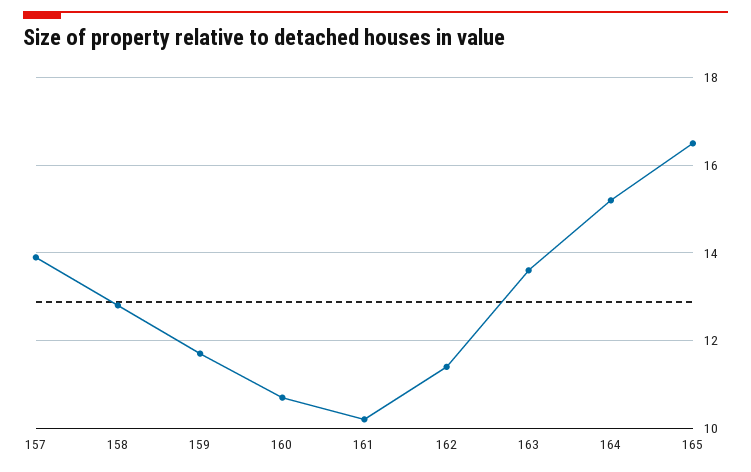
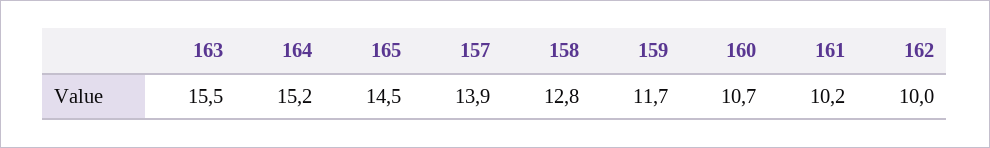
162: 11.5 -> 10
163: 13.5 -> 15.5
165: 16.5 -> 14.5

